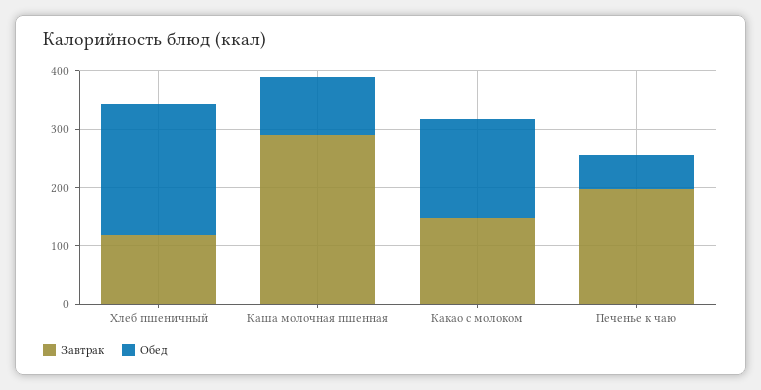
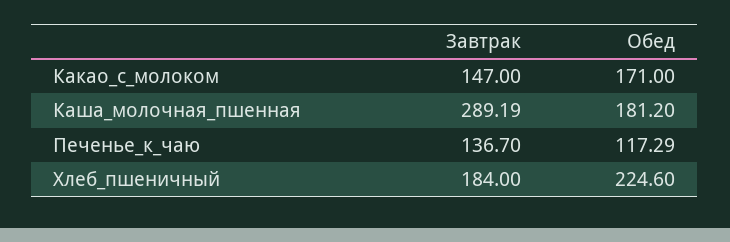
Завтрак, Хлеб пшеничный: 120 -> 184
Обед, Каша молочная пшенная: 100 -> 181.2
Завтрак, Печенье к чаю: 200 -> 136.7
Обед, Печенье к чаю: 60 -> 117.29

